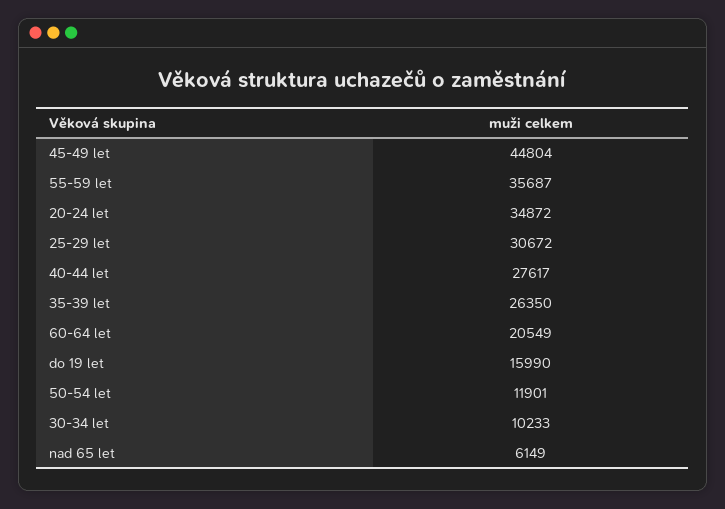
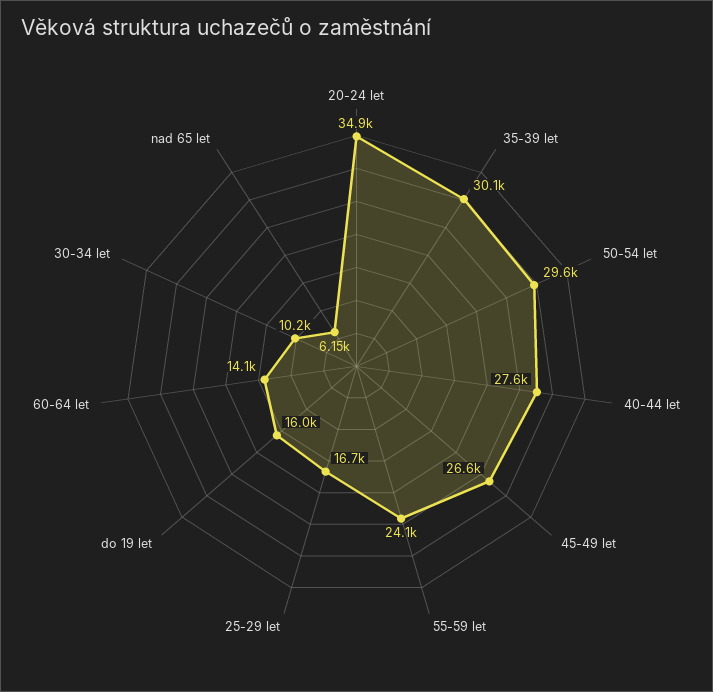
45-49 let: 44804 -> 26600
55-59 let: 35687 -> 24100
25-29 let: 30672 -> 16700
35-39 let: 26350 -> 30100
60-64 let: 20549 -> 14100
50-54 let: 11901 -> 29600

